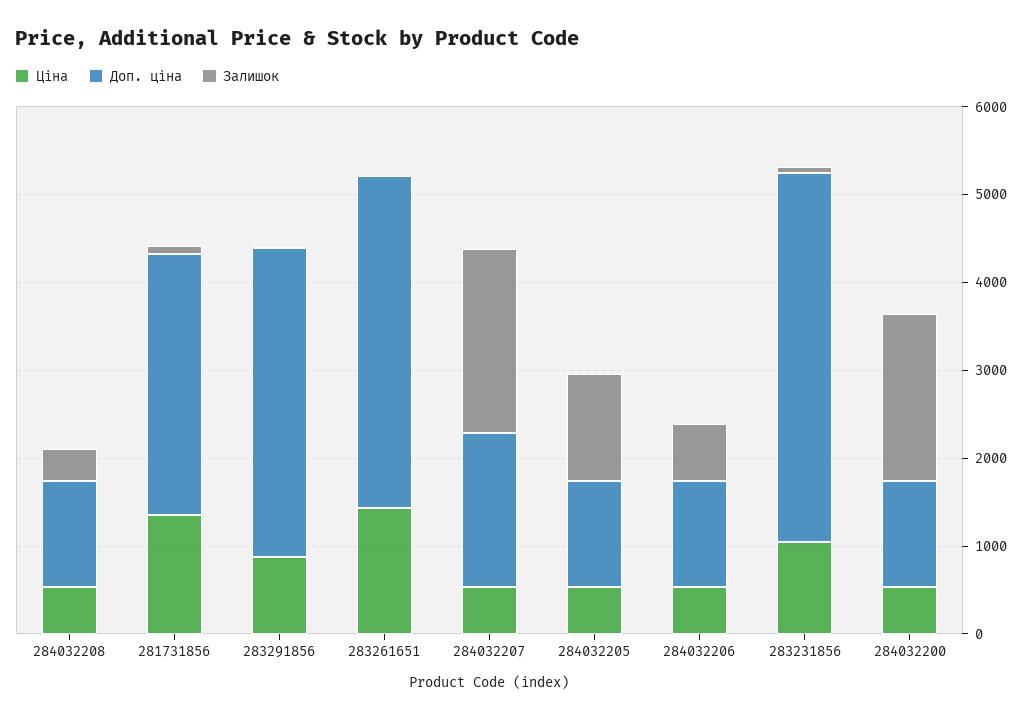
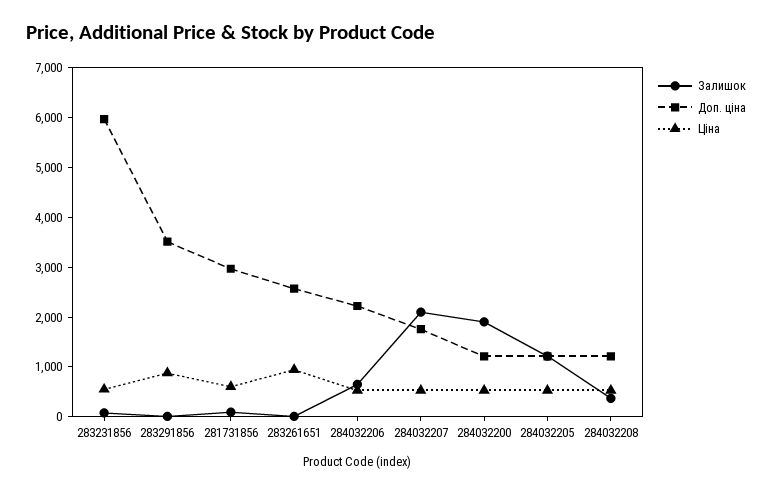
Ціна, 281731856: 1400 -> 600
Ціна, 283261651: 1400 -> 1000
Доп. ціна, 283261651: 3800 -> 2600
Доп. ціна, 284032206: 1200 -> 2200
Ціна, 283231856: 1000 -> 600
Доп. ціна, 283231856: 4200 -> 6000

